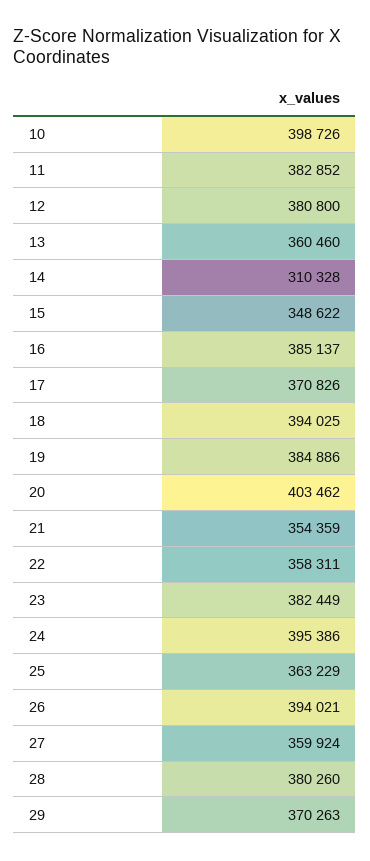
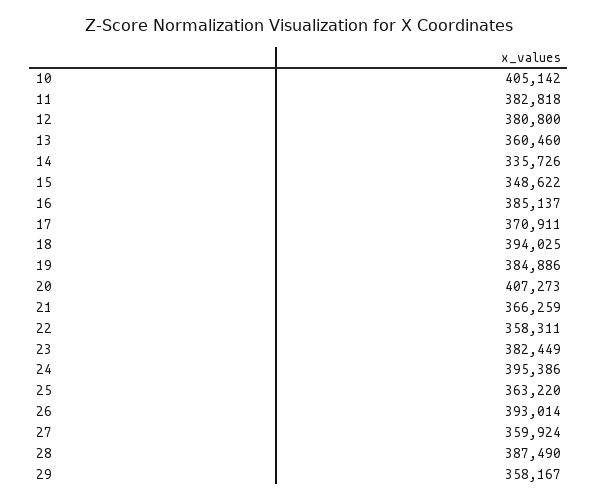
10: 398726 -> 405142
11: 382852 -> 382818
14: 310328 -> 335726
17: 370826 -> 370911
20: 403462 -> 407273
21: 354359 -> 366259
25: 363229 -> 363220
26: 394021 -> 393014
28: 380260 -> 387490
29: 370263 -> 358167

